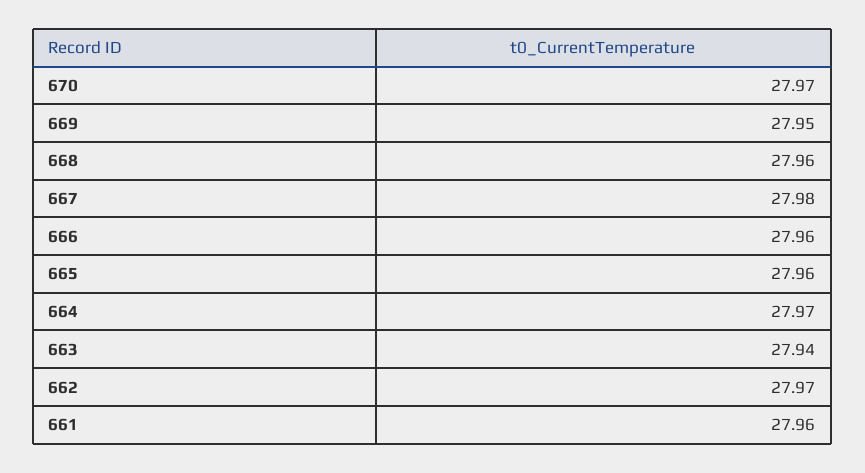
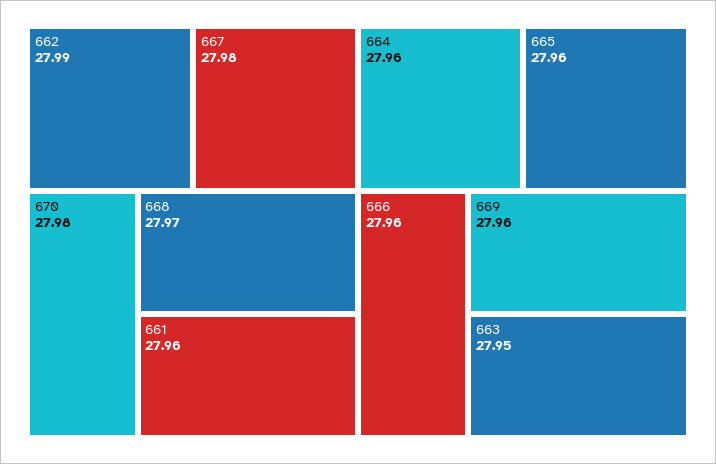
670: 27.97 -> 27.98
669: 27.95 -> 27.96
668: 27.96 -> 27.97
664: 27.97 -> 27.96
663: 27.94 -> 27.95
662: 27.97 -> 27.99

